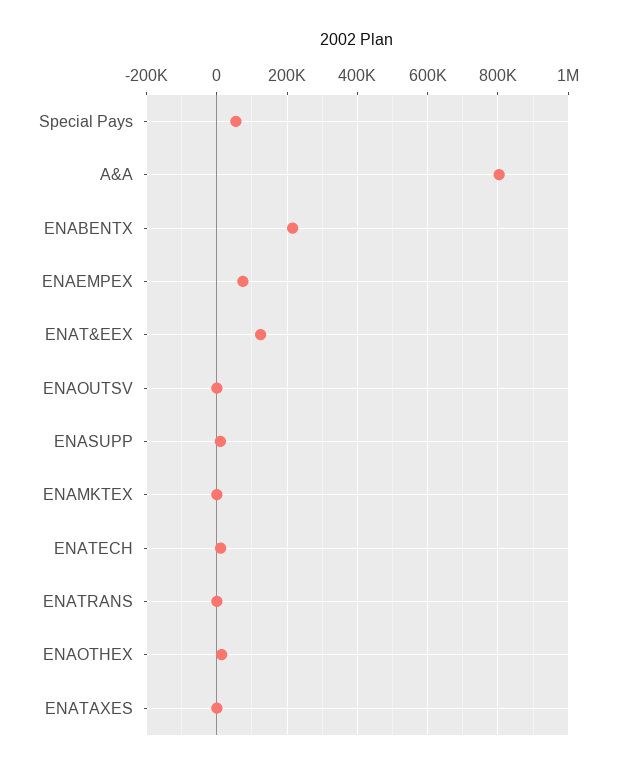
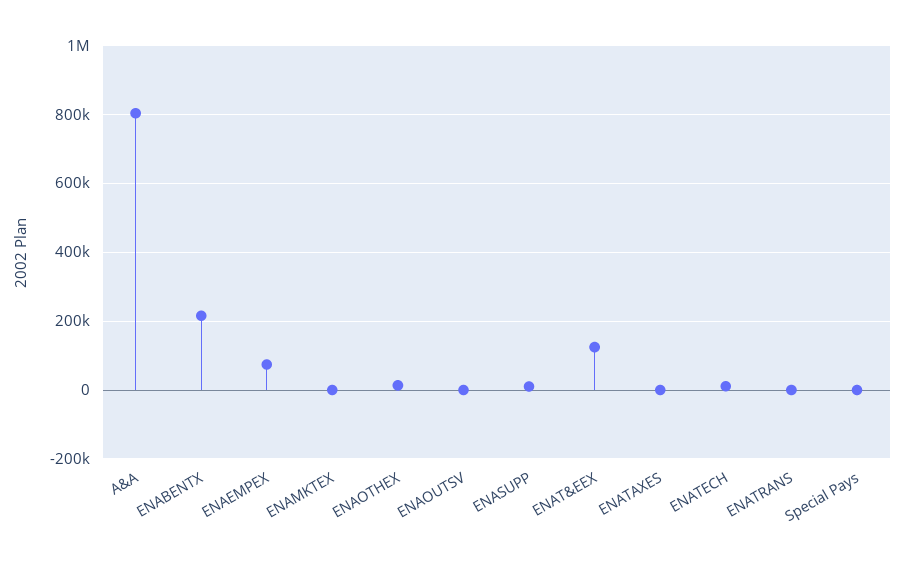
Special Pays: 60000 -> 0

